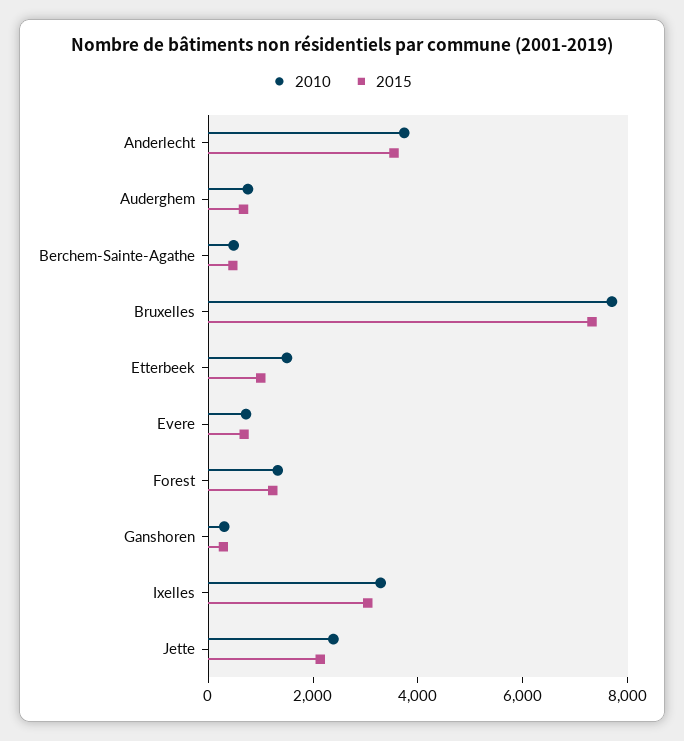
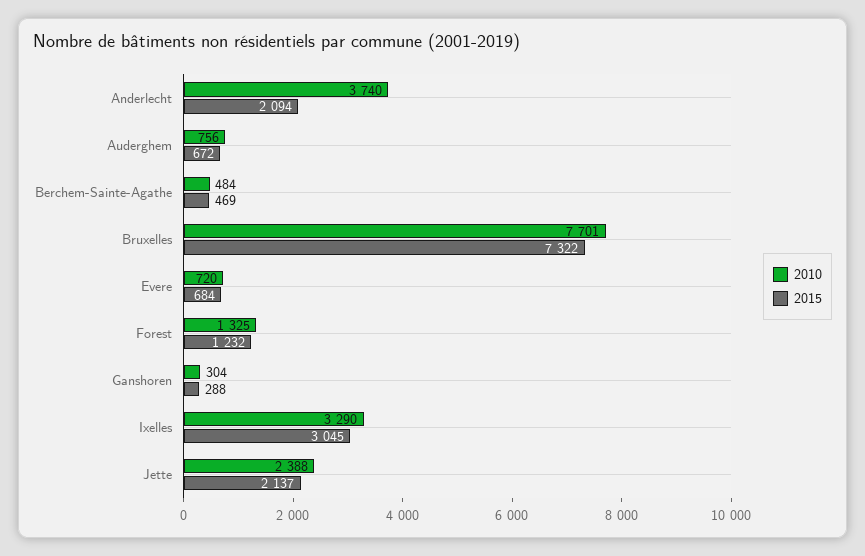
2015, Anderlecht: 3500 -> 2094
2010, Etterbeek: 1500 -> none
2015, Etterbeek: 1000 -> none

